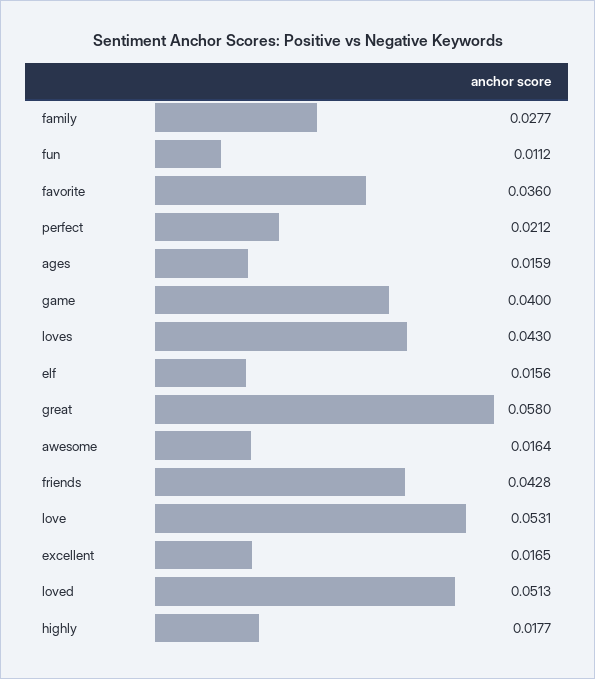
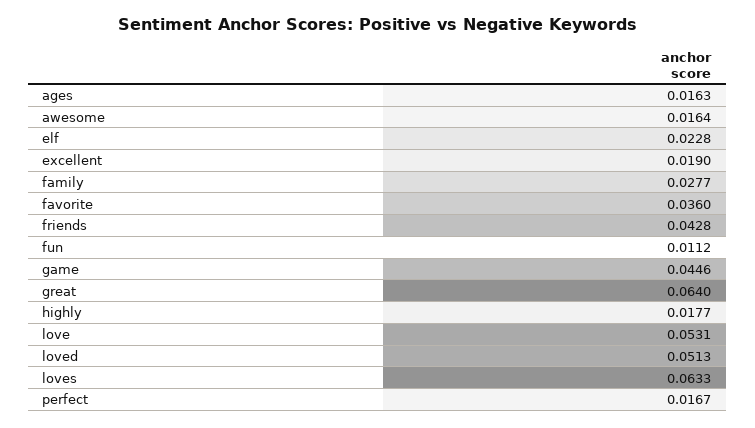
perfect: 0.0212 -> 0.0167
ages: 0.0159 -> 0.0163
game: 0.04 -> 0.0446
loves: 0.043 -> 0.0633
elf: 0.0156 -> 0.0228
great: 0.058 -> 0.064
excellent: 0.0165 -> 0.019

